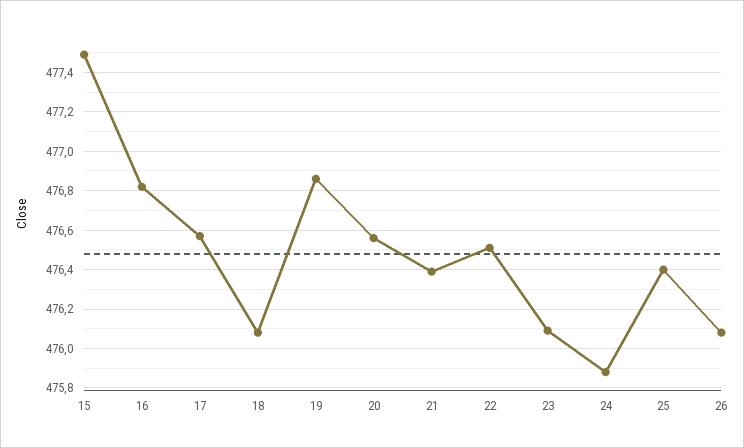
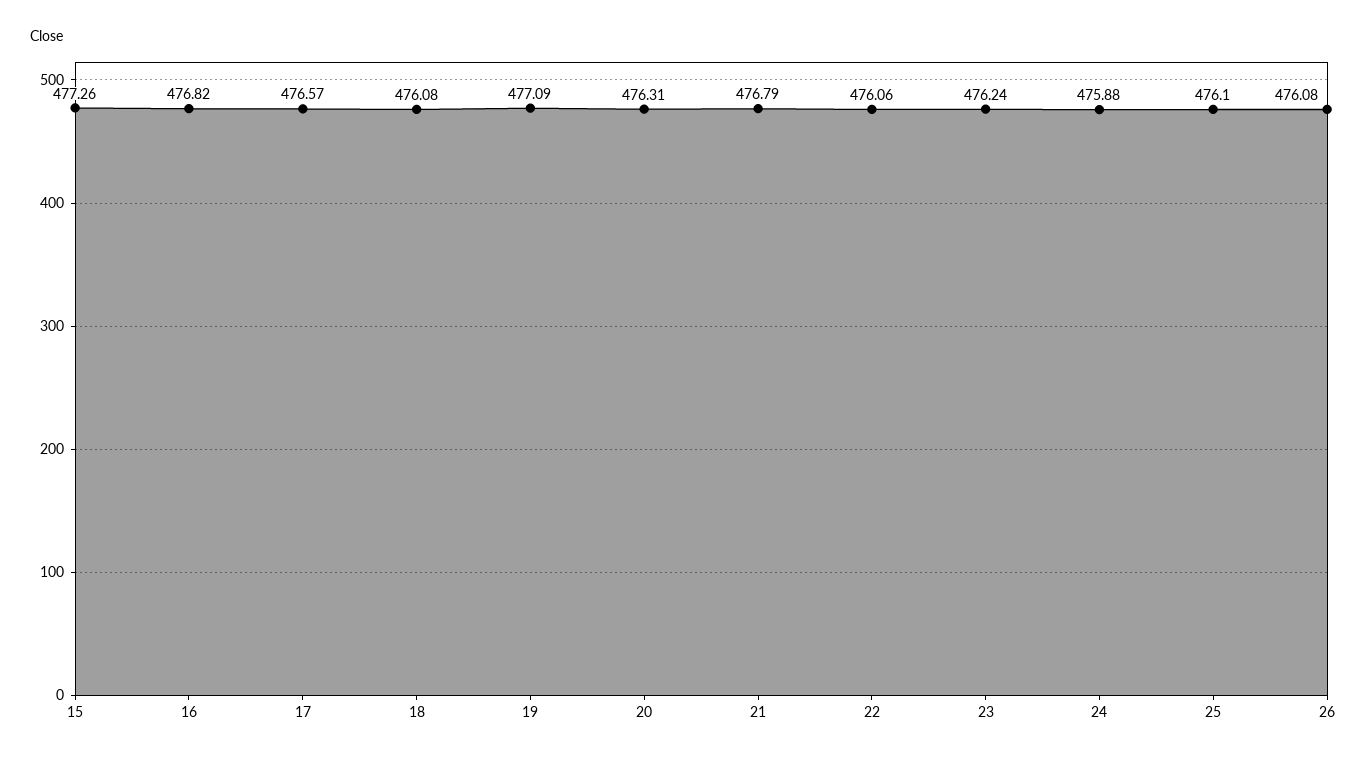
15: 477.5 -> 477.26
19: 476.85 -> 477.09
20: 476.55 -> 476.31
21: 476.4 -> 476.79
22: 476.5 -> 476.06
23: 476.1 -> 476.24
25: 476.4 -> 476.1

